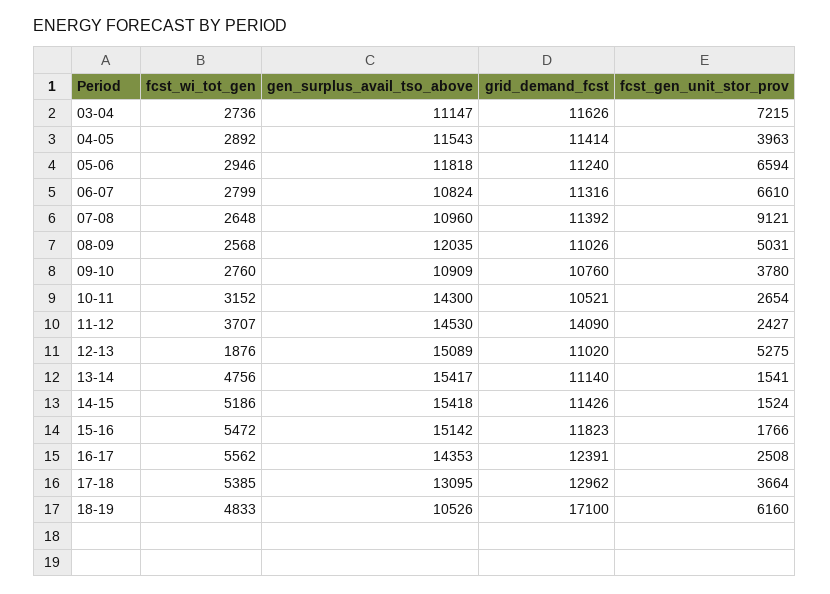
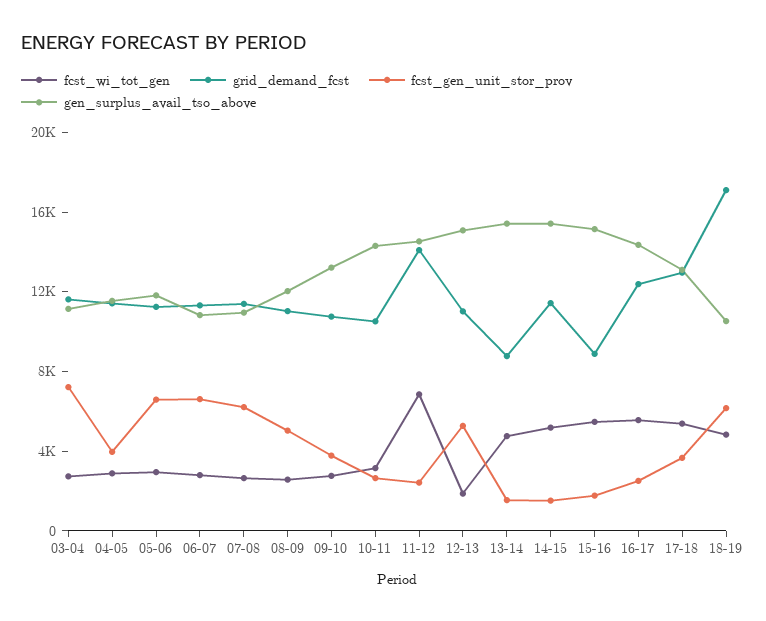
fcst_gen_unit_stor_prov, 07-08: 9121 -> 6000
gen_surplus_avail_tso_above, 09-10: 10909 -> 13000
fcst_wi_tot_gen, 11-12: 3707 -> 7000
grid_demand_fcst, 13-14: 11140 -> 9000
grid_demand_fcst, 15-16: 11823 -> 9000

